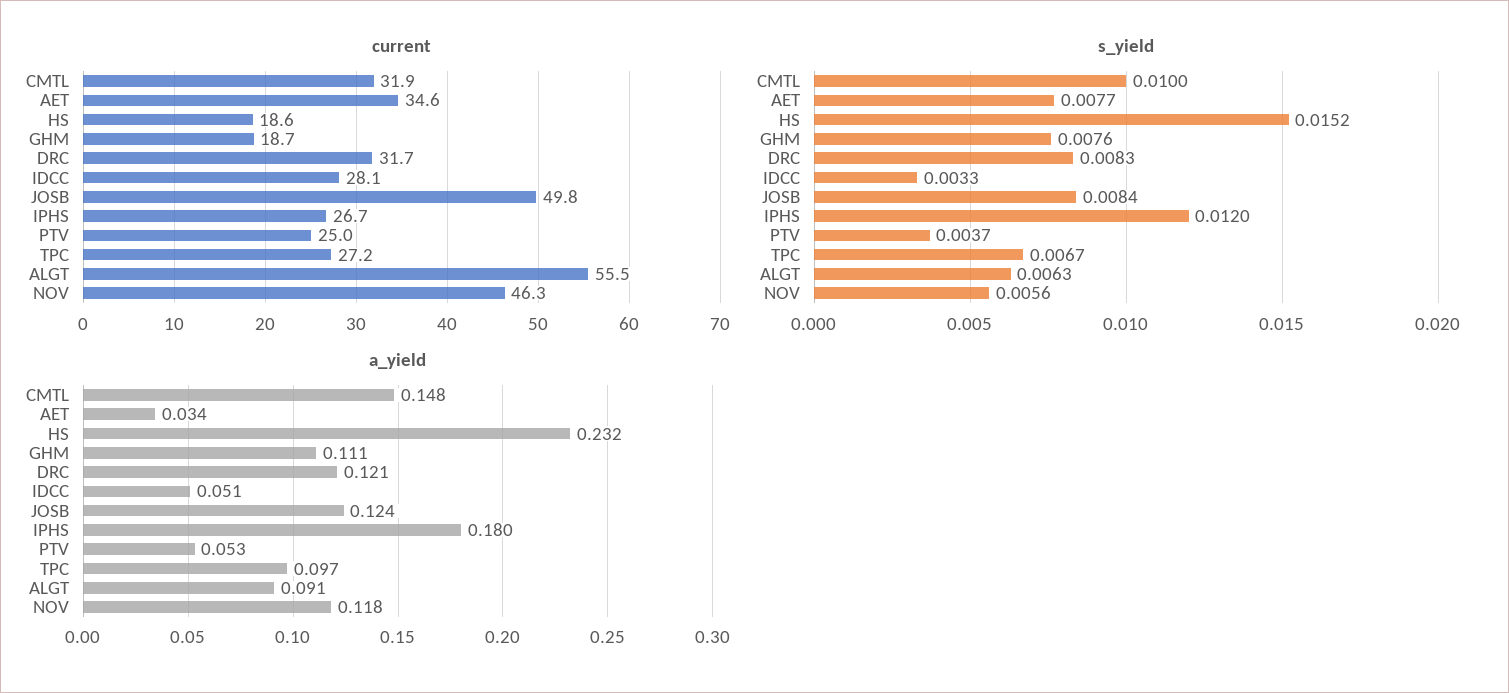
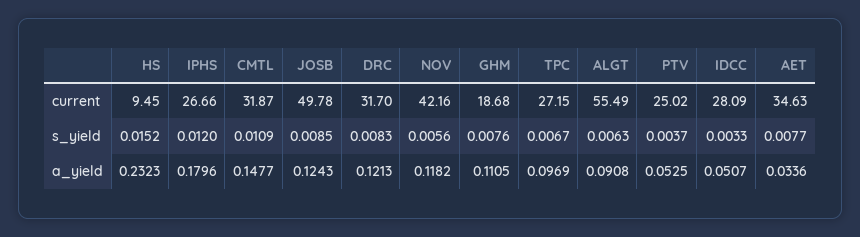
current, HS: 18.6 -> 9.45
current, NOV: 46.3 -> 42.16
s_yield, CMTL: 0.01 -> 0.0109
s_yield, JOSB: 0.0084 -> 0.0085

